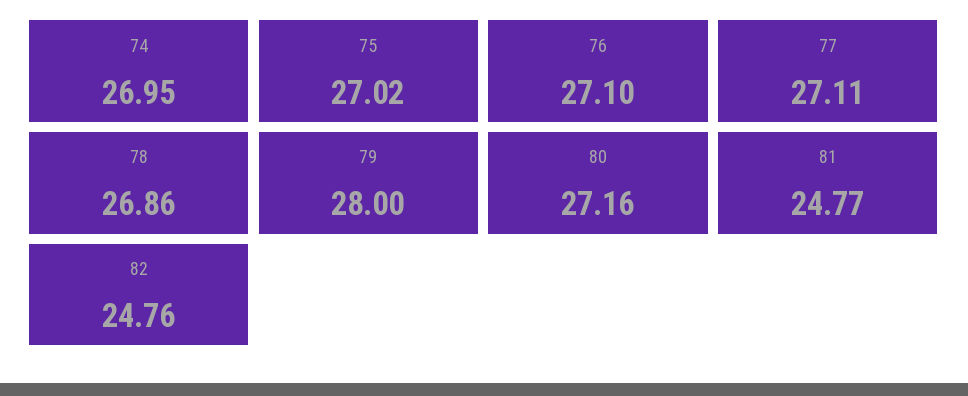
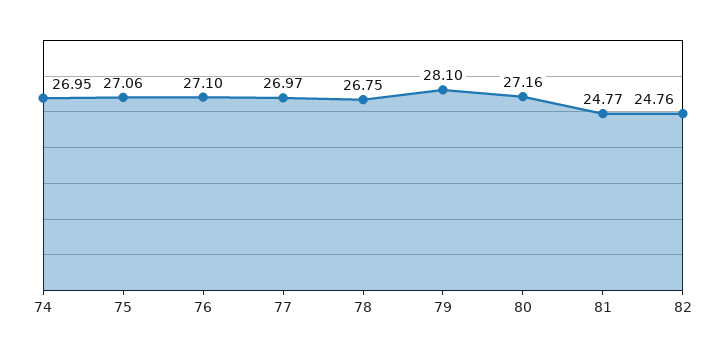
75: 27.02 -> 27.06
77: 27.11 -> 26.97
78: 26.86 -> 26.75
79: 28 -> 28.1

